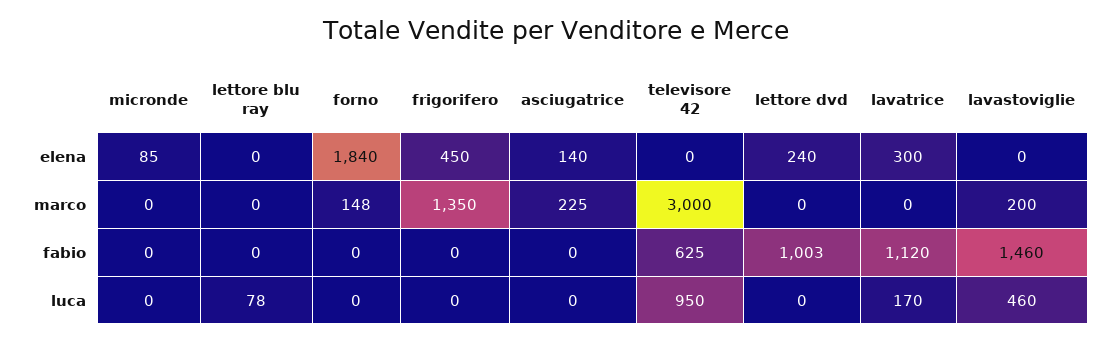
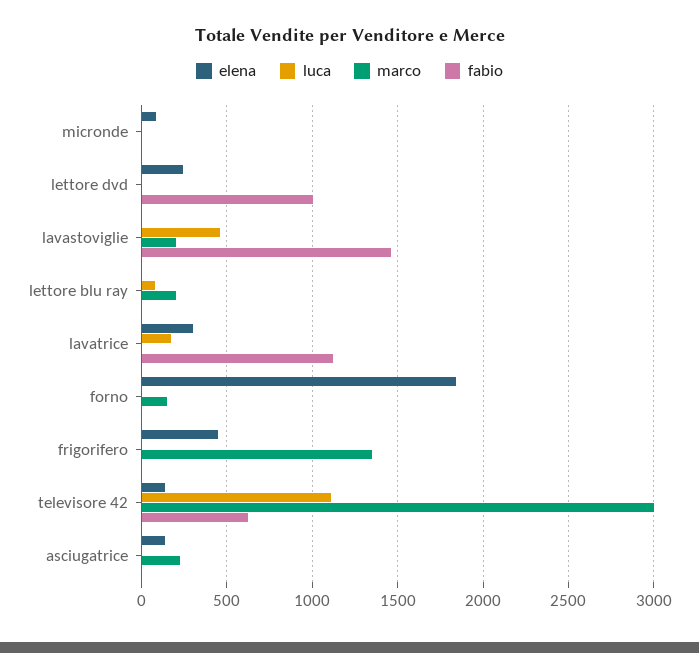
elena, televisore 42: 0 -> 150
marco, lettore blu ray: 0 -> 200
luca, televisore 42: 950 -> 1100

